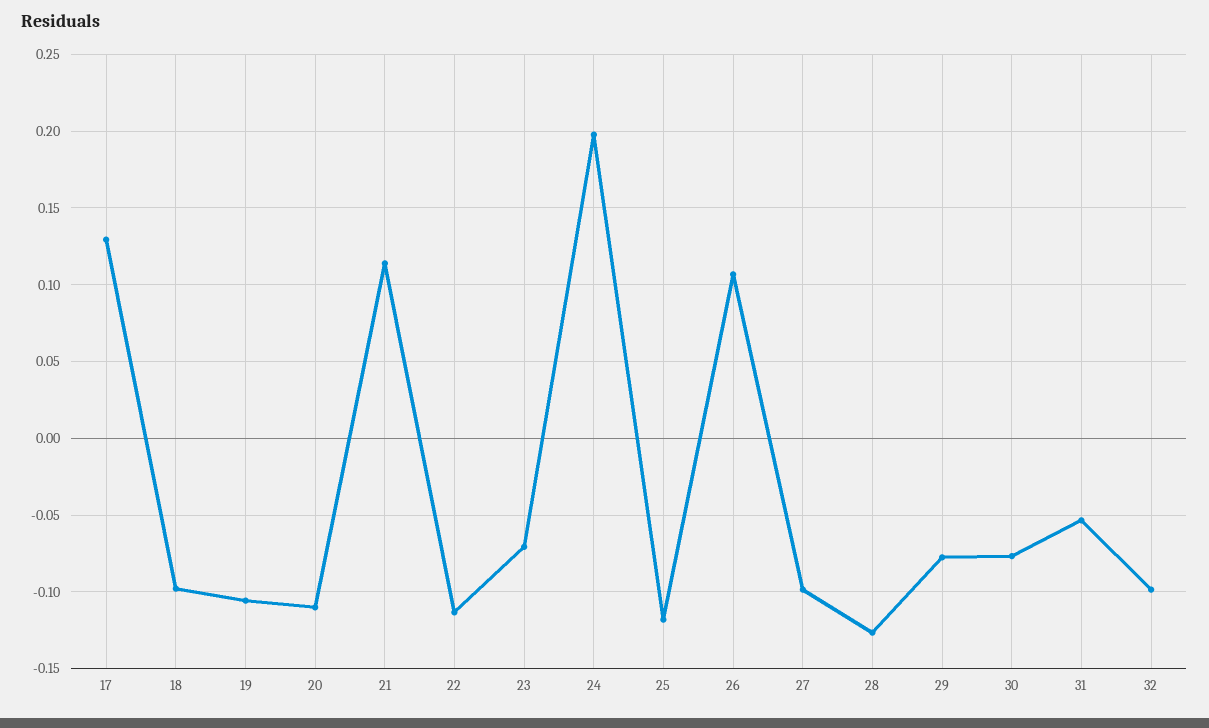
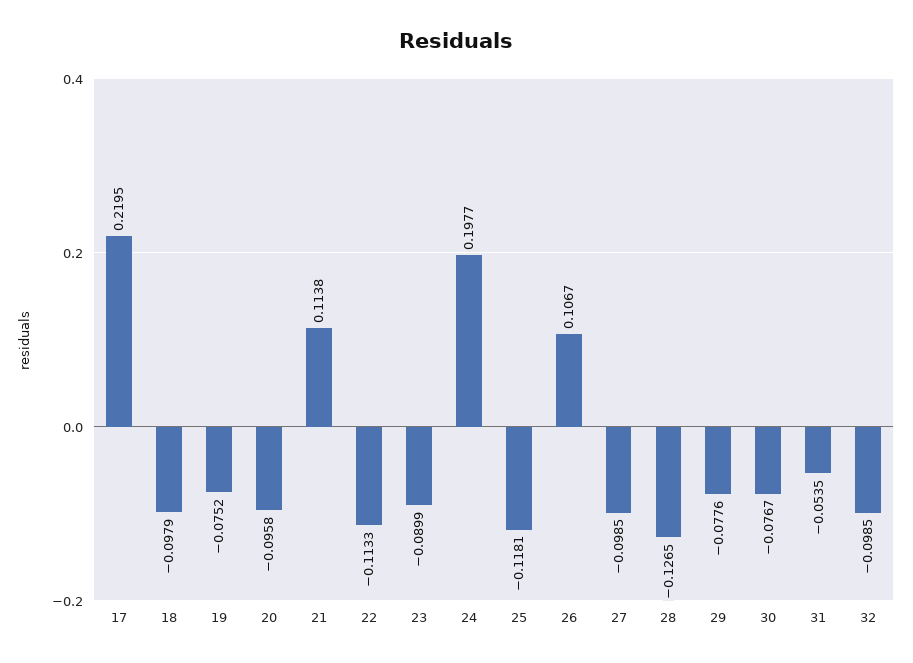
17: 0.13 -> 0.2195
19: -0.105 -> -0.0752
20: -0.11 -> -0.0958
23: -0.07 -> -0.0899

